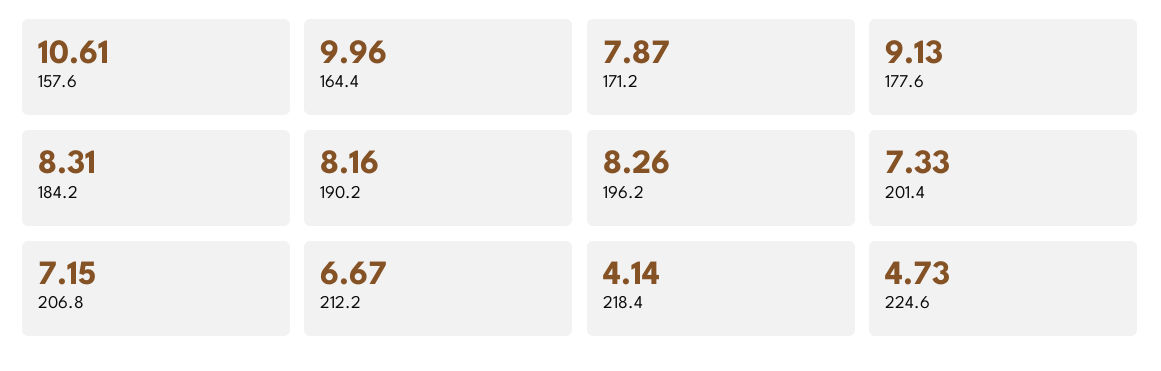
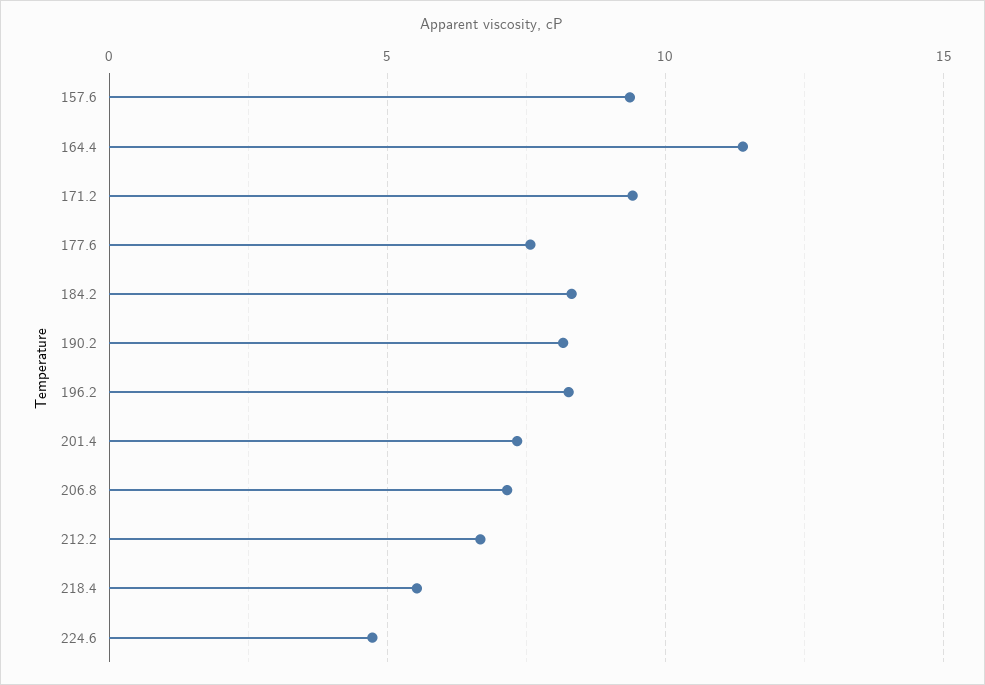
157.6: 10.61 -> 9.5
164.4: 9.96 -> 11.5
171.2: 7.87 -> 9.5
177.6: 9.13 -> 7.5
218.4: 4.14 -> 5.5

